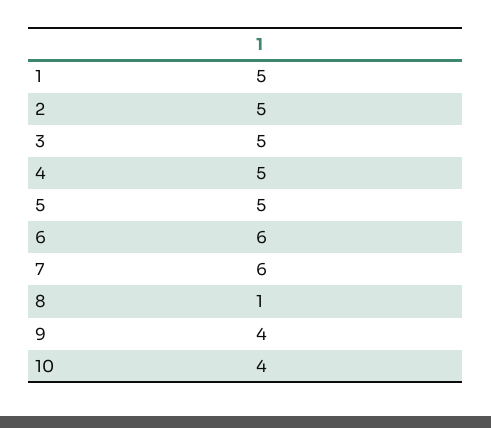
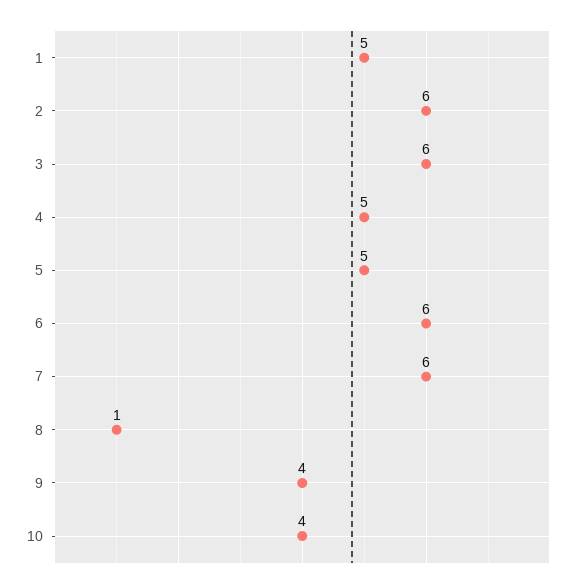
2: 5 -> 6
3: 5 -> 6

